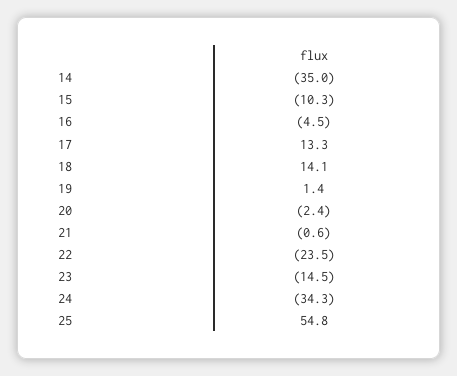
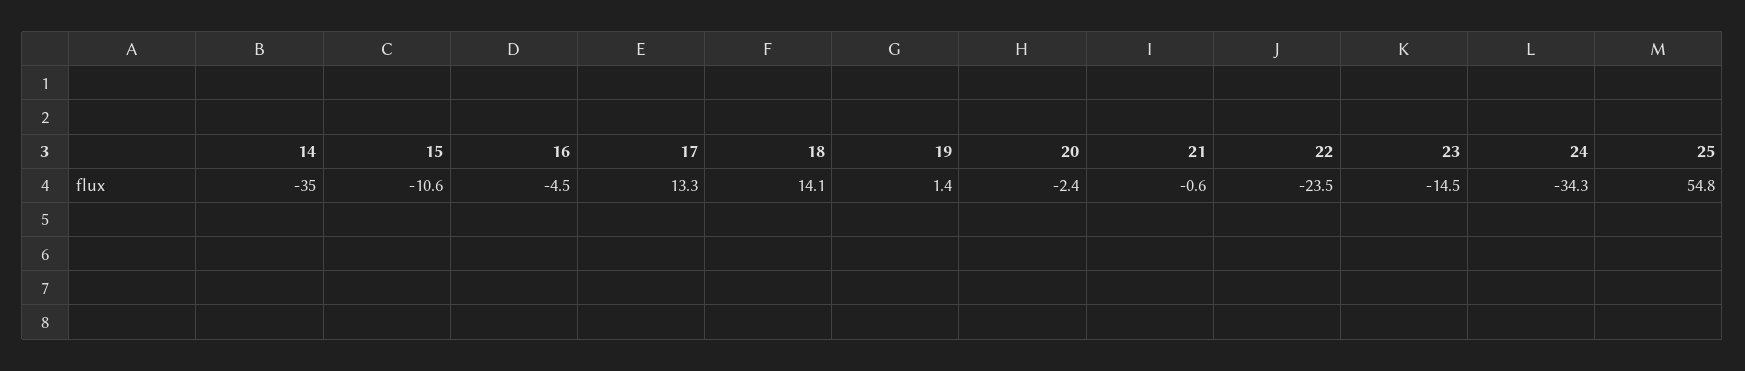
15: -10.3 -> -10.6

